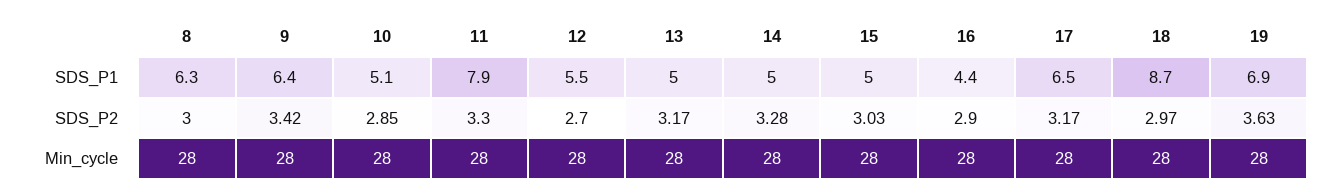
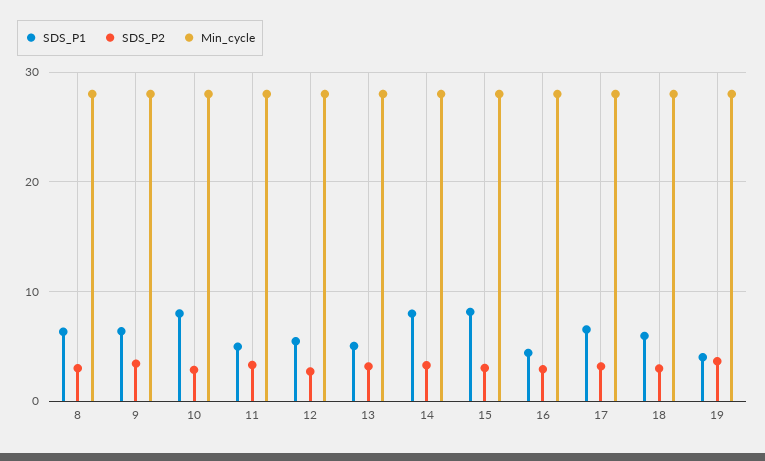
SDS_P1, 10: 5.1 -> 8
SDS_P1, 11: 7.9 -> 5
SDS_P1, 14: 5 -> 8
SDS_P1, 15: 5 -> 8
SDS_P1, 18: 8.7 -> 6
SDS_P1, 19: 6.9 -> 4

